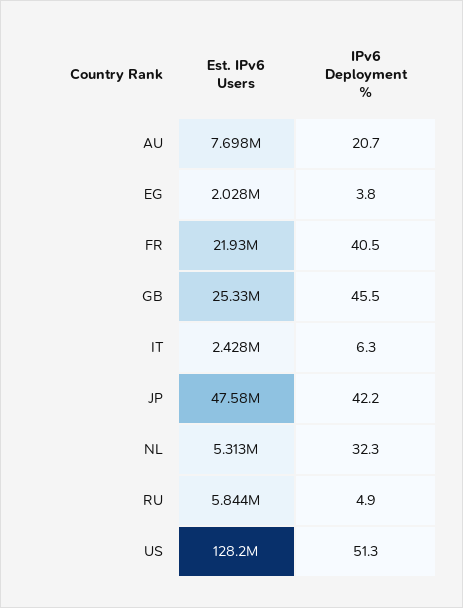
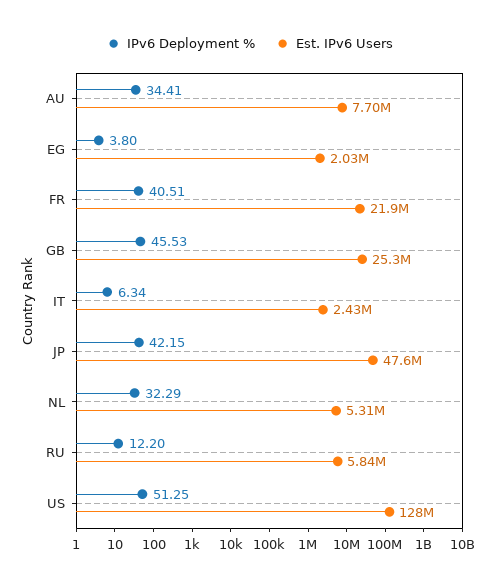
IPv6 Deployment %, AU: 20.7 -> 34.41
IPv6 Deployment %, RU: 4.9 -> 12.2

